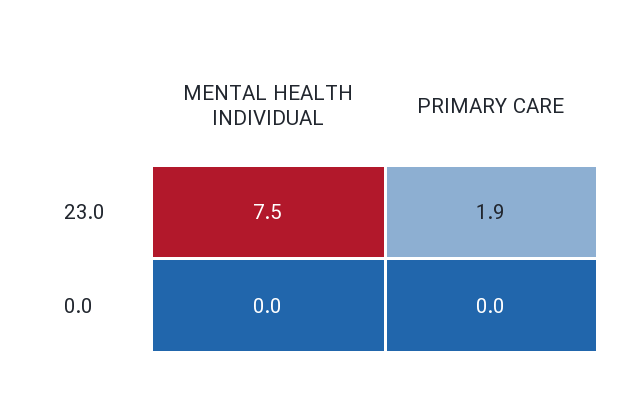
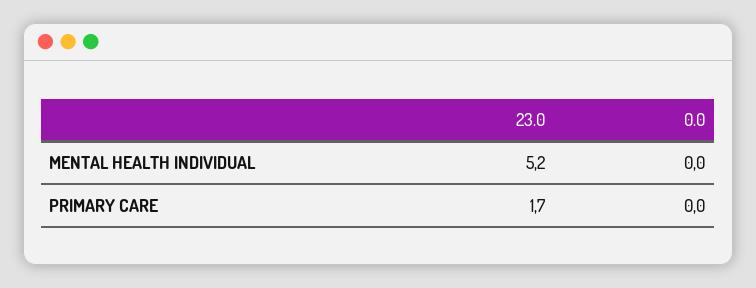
MENTAL HEALTH INDIVIDUAL, 23.0: 7.5 -> 5.2
PRIMARY CARE, 23.0: 1.9 -> 1.7

